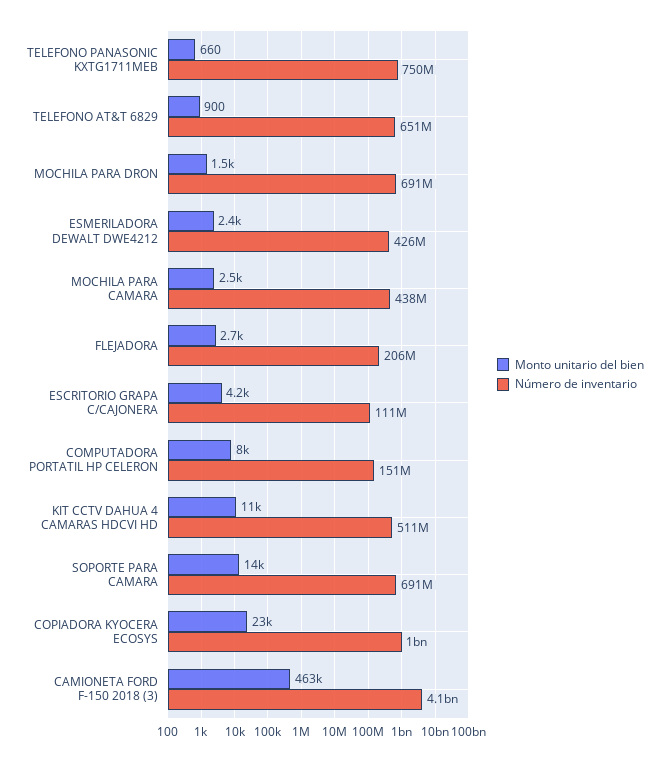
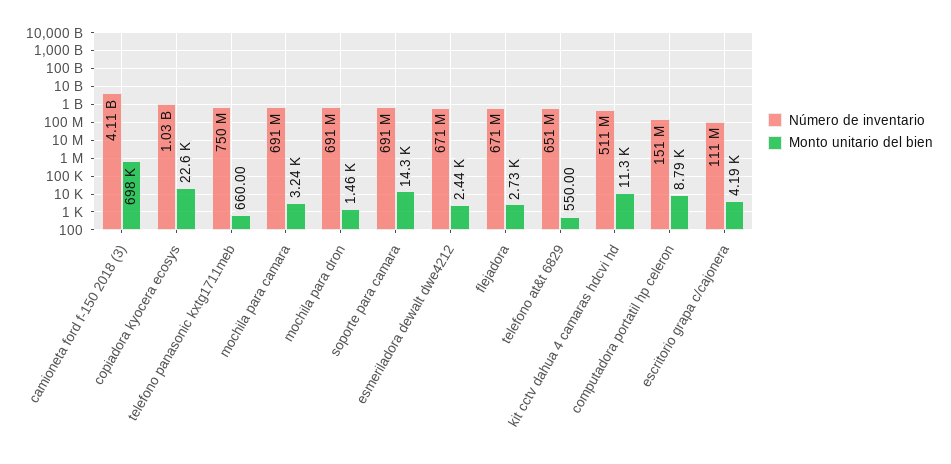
Monto unitario del bien, TELEFONO AT&T 6829: 900 -> 550
Número de inventario, ESMERILADORA DEWALT DWE4212: 426000000 -> 671000000
Monto unitario del bien, MOCHILA PARA CAMARA: 2500 -> 3240
Número de inventario, MOCHILA PARA CAMARA: 438000000 -> 691000000
Número de inventario, FLEJADORA: 206000000 -> 671000000
Monto unitario del bien, COMPUTADORA PORTATIL HP CELERON: 8000 -> 8790
Monto unitario del bien, CAMIONETA FORD F-150 2018 (3): 463000 -> 698000

